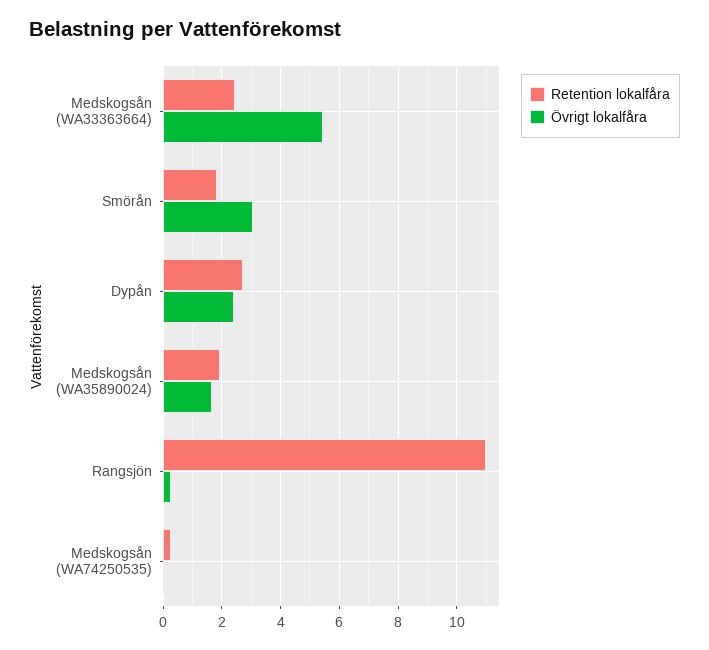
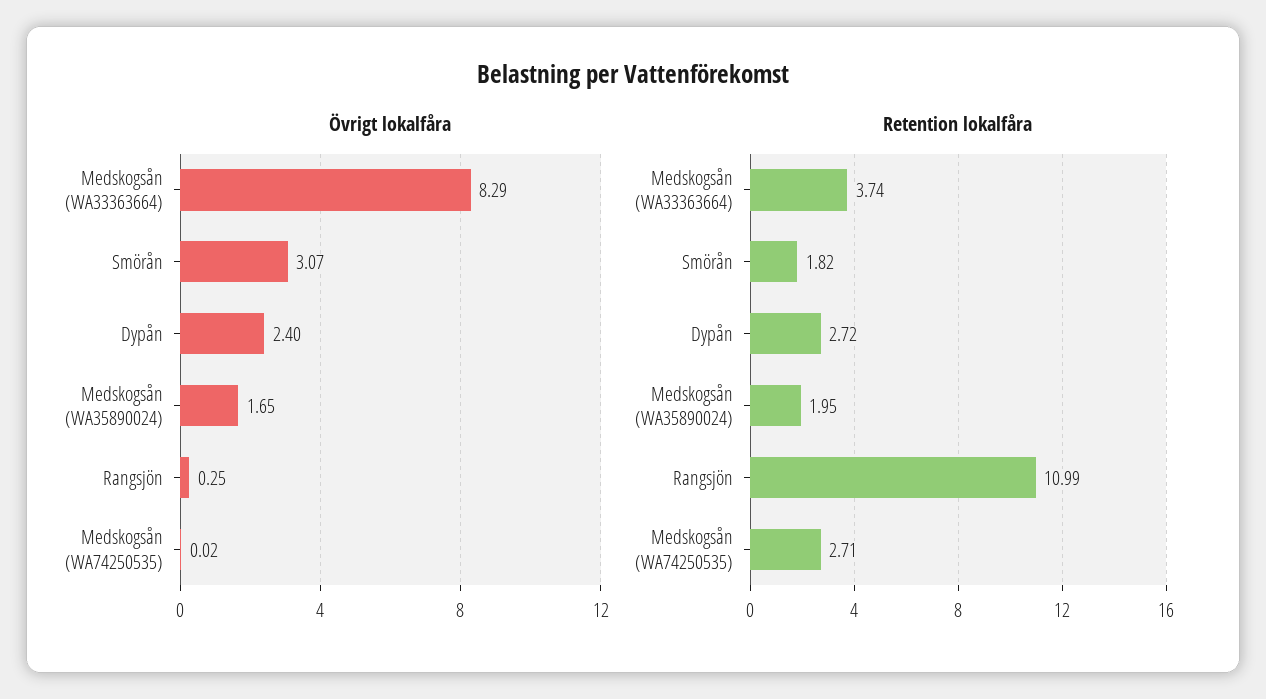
Retention lokalfåra, Medskogsån (WA33363664): 2.5 -> 3.74
Övrigt lokalfåra, Medskogsån (WA33363664): 5.5 -> 8.29
Retention lokalfåra, Medskogsån (WA74250535): 0.25 -> 2.71

